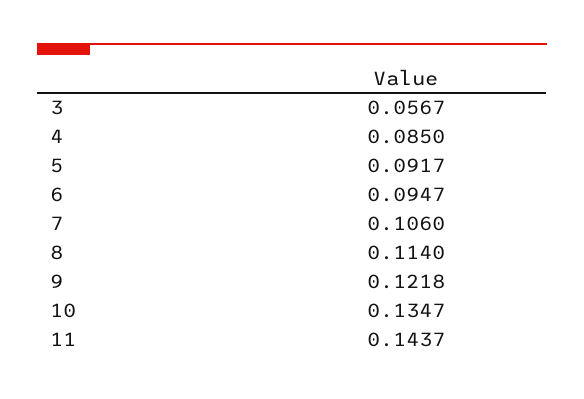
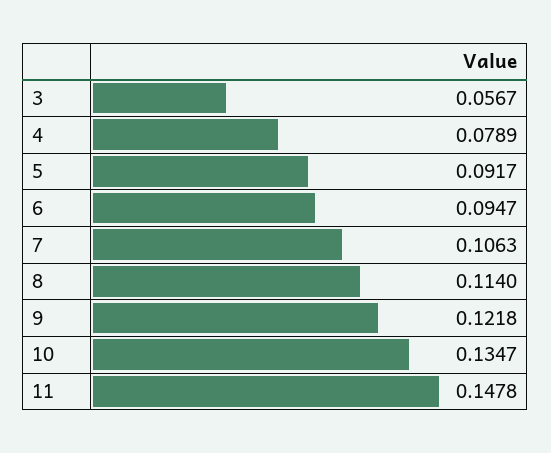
4: 0.085 -> 0.0789
7: 0.106 -> 0.1063
11: 0.1437 -> 0.1478

